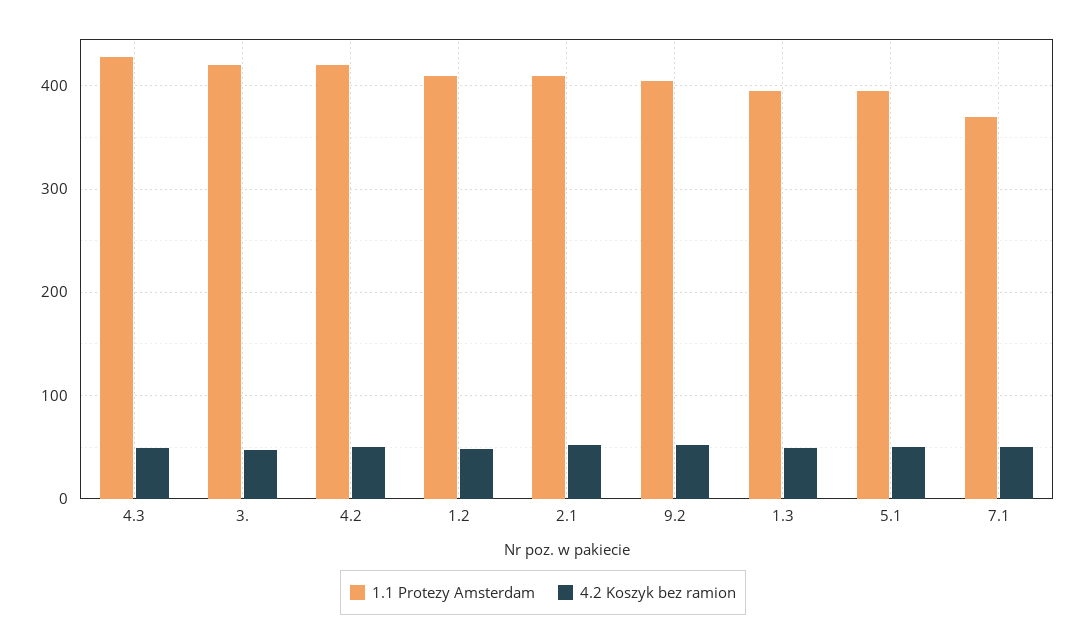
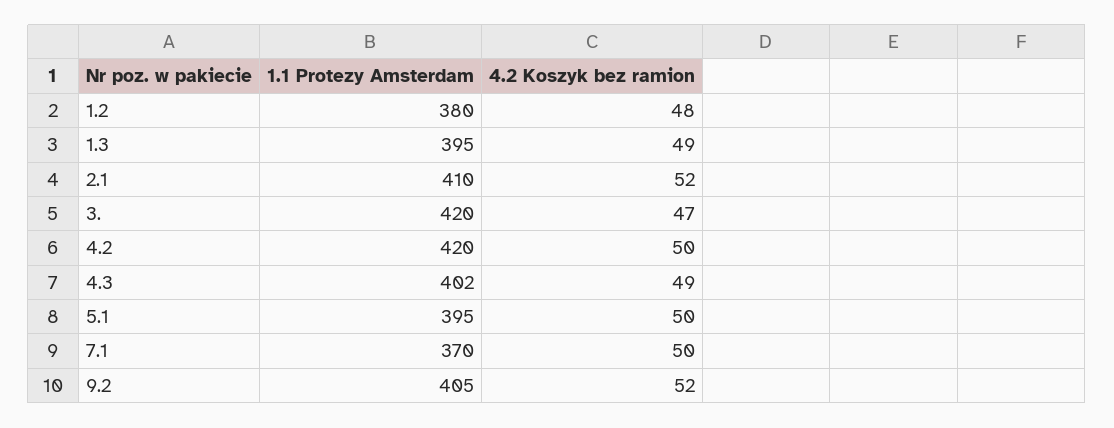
1.1 Protezy Amsterdam, 4.3: 430 -> 402
1.1 Protezy Amsterdam, 1.2: 410 -> 380

